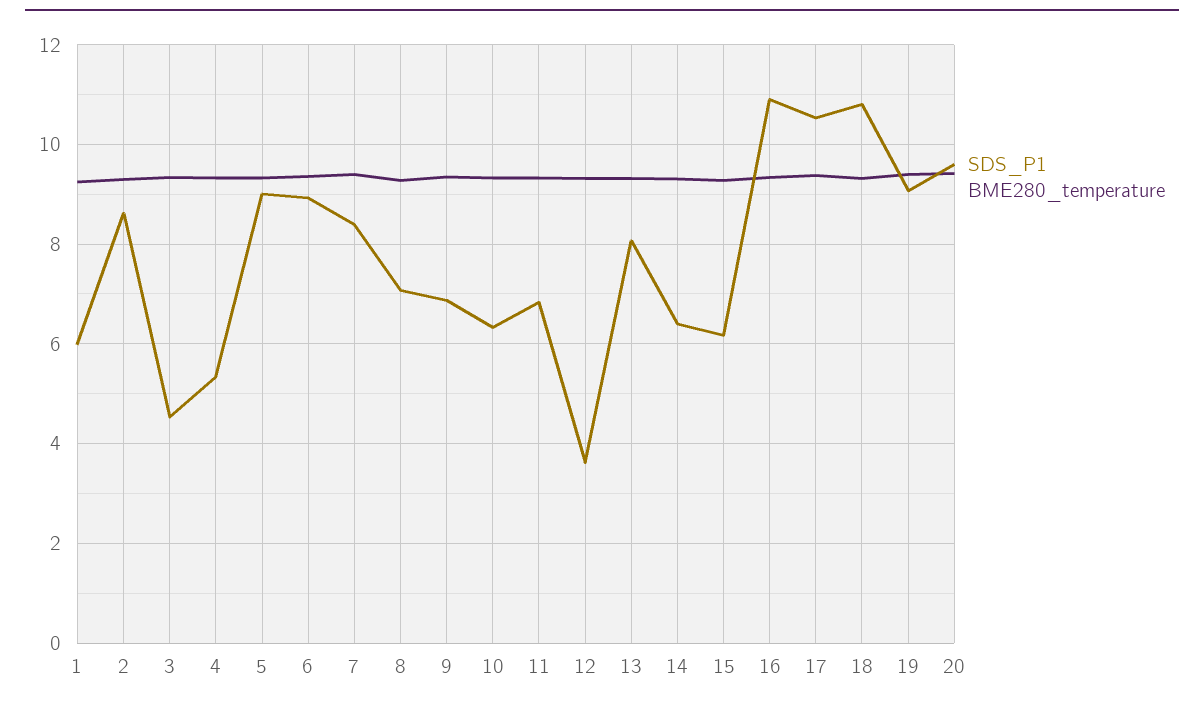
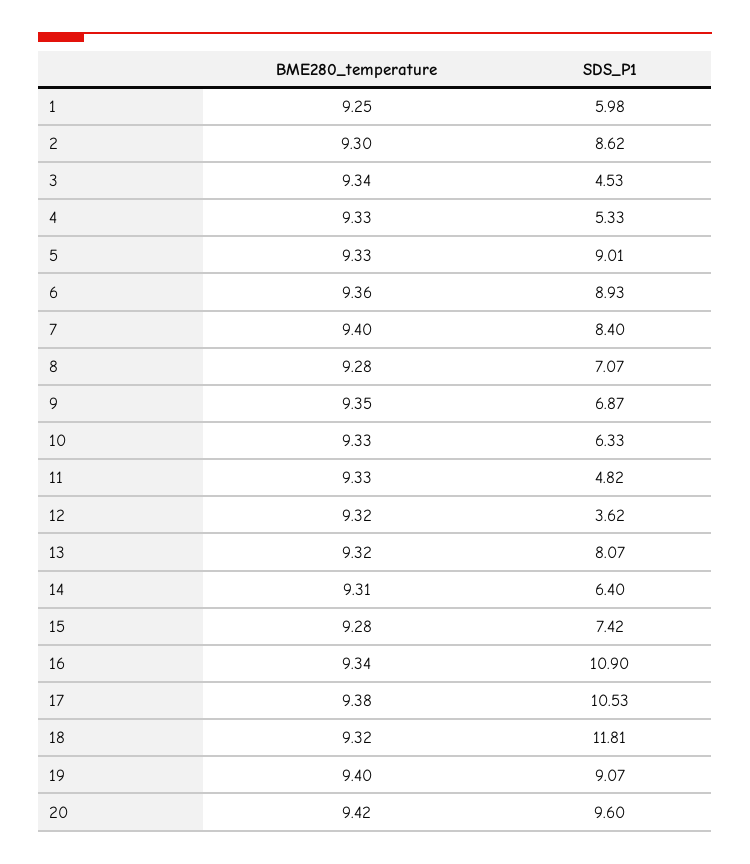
SDS_P1, 11: 6.8 -> 4.82
SDS_P1, 15: 6.2 -> 7.42
SDS_P1, 18: 10.8 -> 11.81

